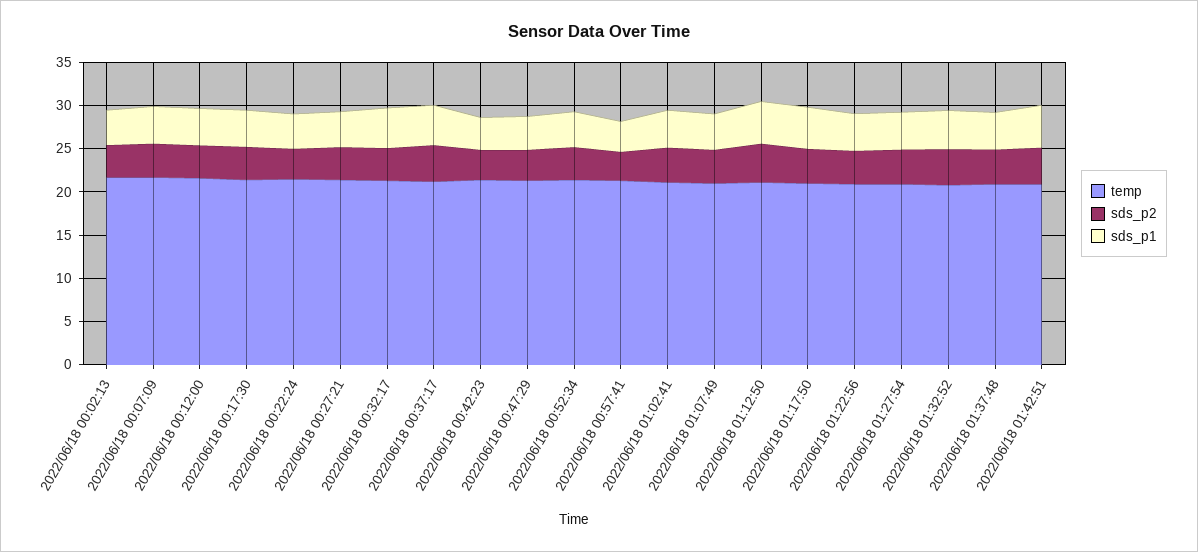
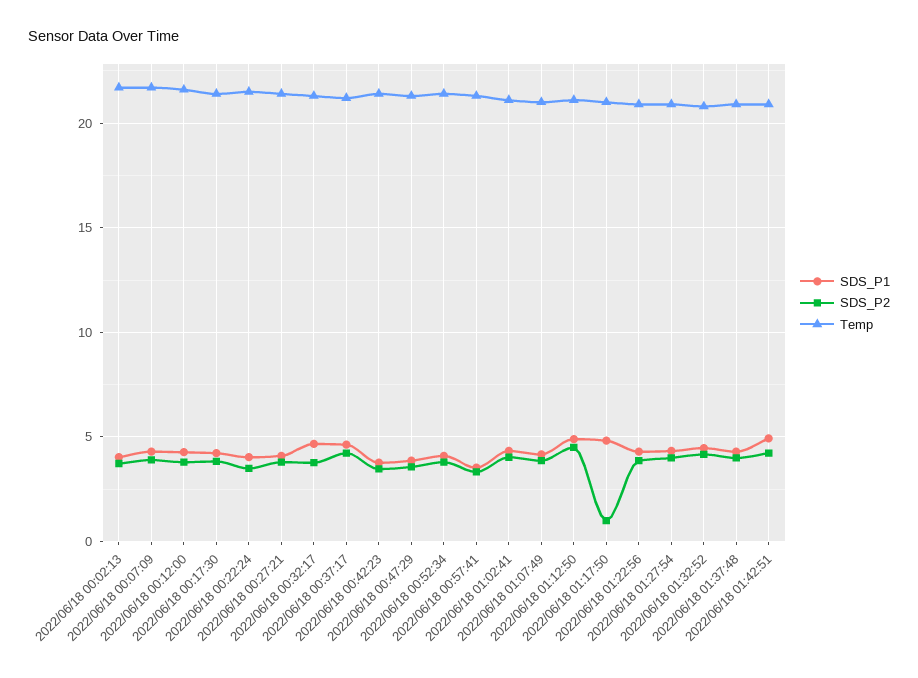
sds_p2, 2022/06/18 01:17:50: 4 -> 1

